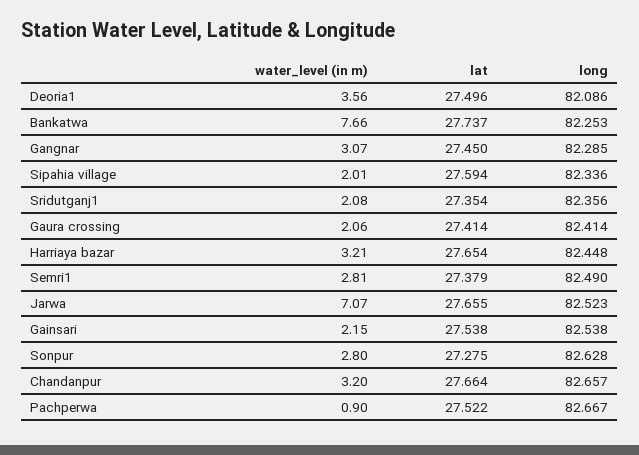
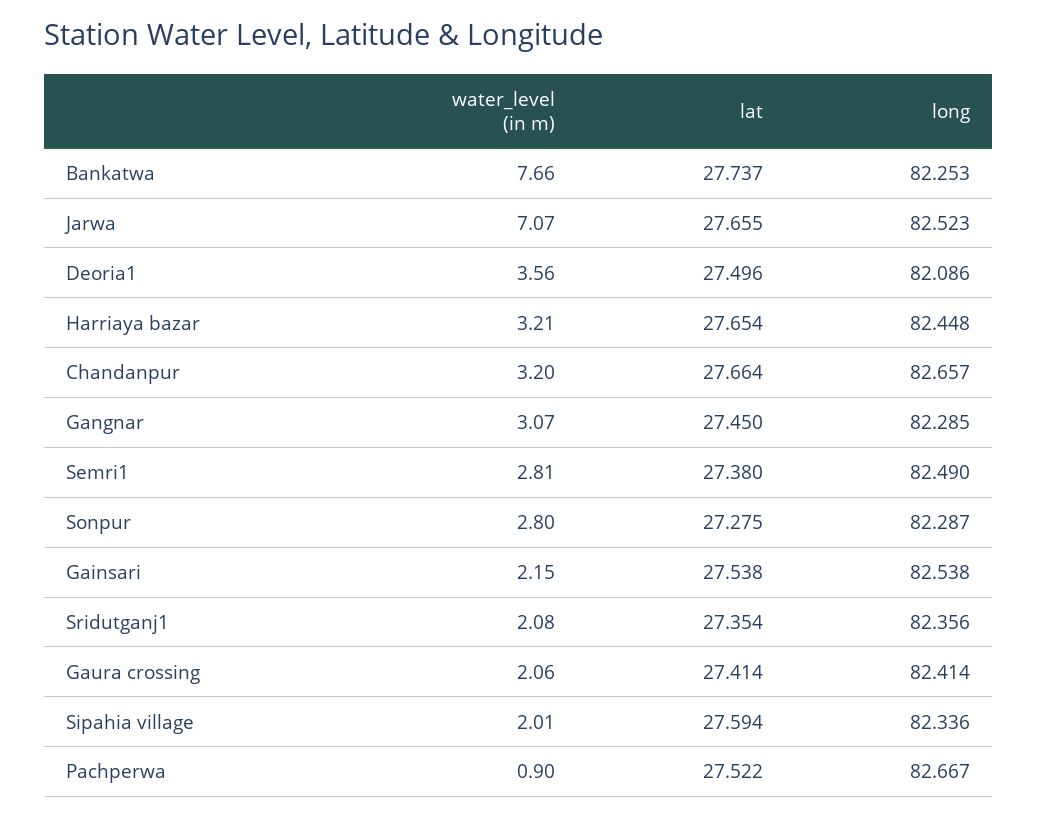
lat, Semri1: 27.379 -> 27.38
long, Sonpur: 82.628 -> 82.287

